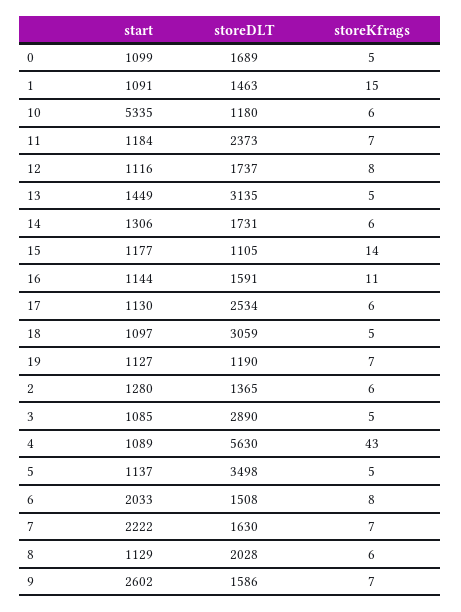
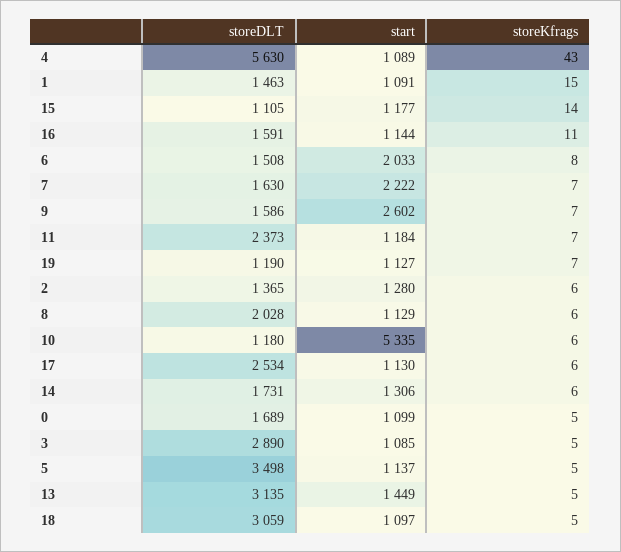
start, 12: 1116 -> none
storeDLT, 12: 1737 -> none
storeKfrags, 12: 8 -> none

